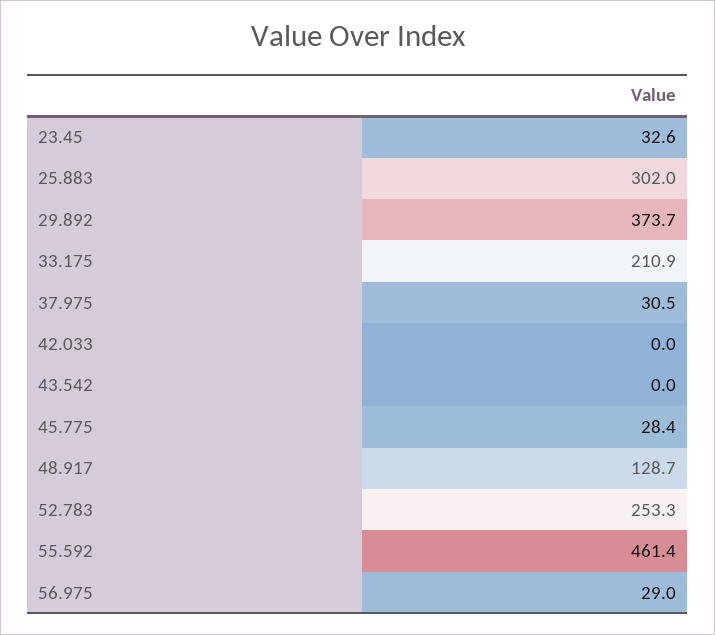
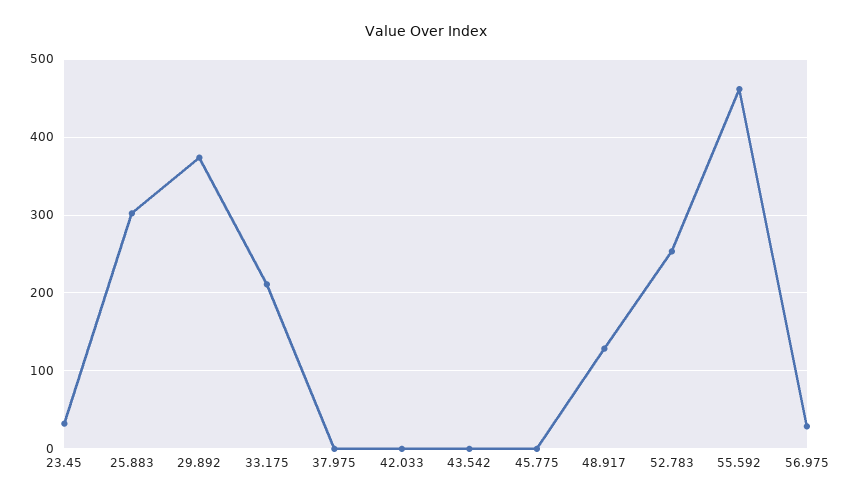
37.975: 30.5 -> 0
45.775: 28.4 -> 0

